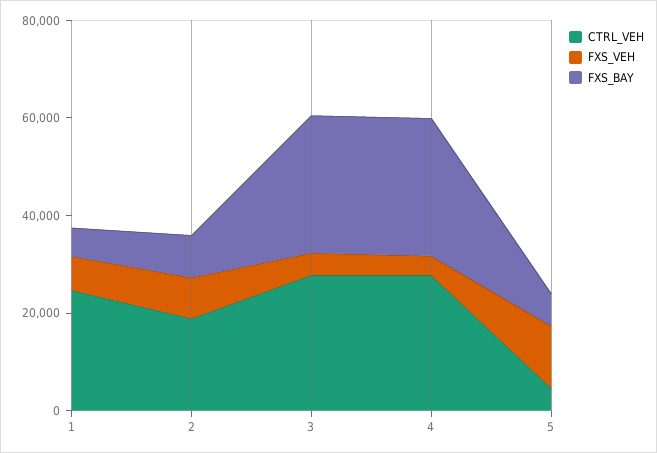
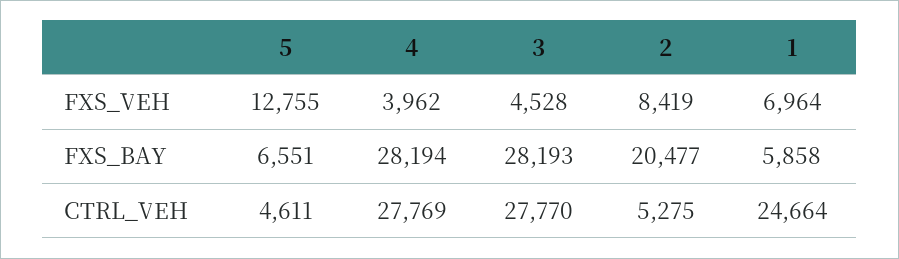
CTRL_VEH, 2: 20000 -> 5275
FXS_BAY, 2: 10000 -> 20477

